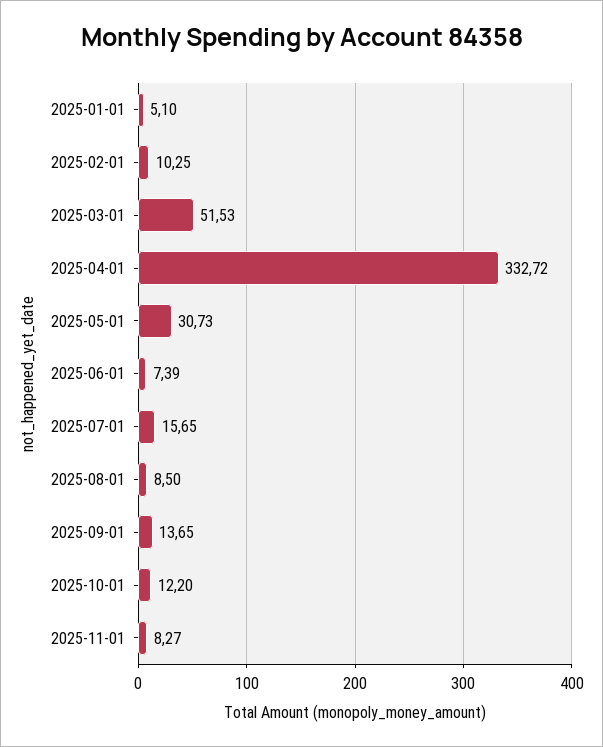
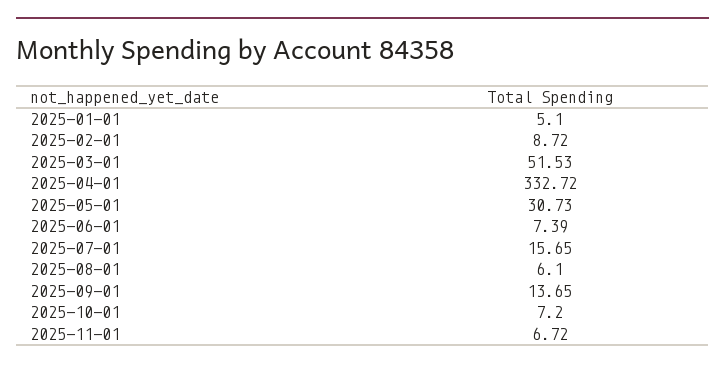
2025-02-01: 10.25 -> 8.72
2025-08-01: 8.5 -> 6.1
2025-10-01: 12.2 -> 7.2
2025-11-01: 8.27 -> 6.72

